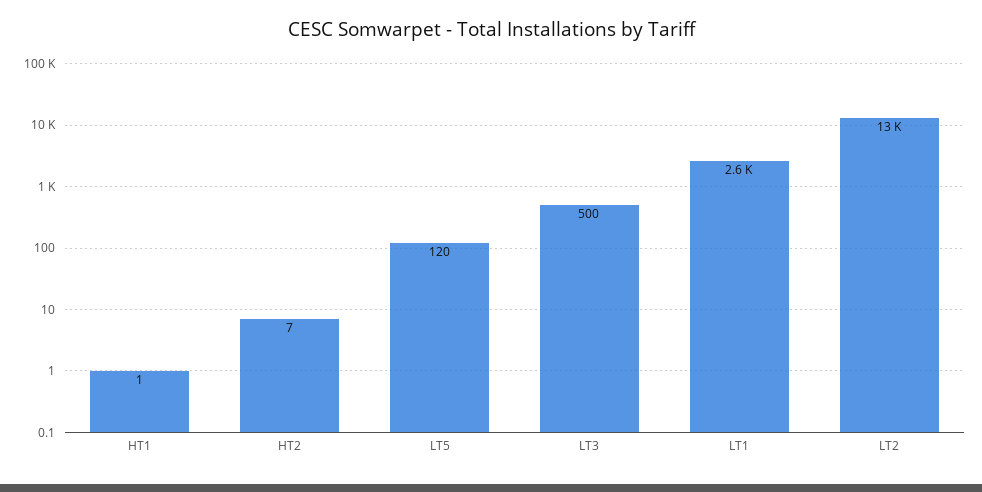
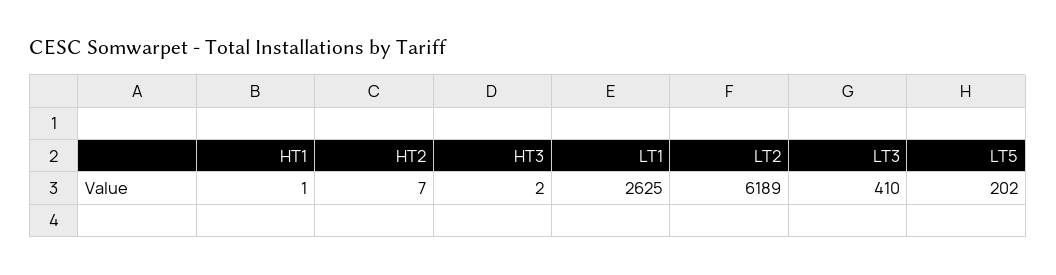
LT5: 120 -> 202
LT3: 500 -> 410
LT2: 13000 -> 6189
HT3: none -> 2

